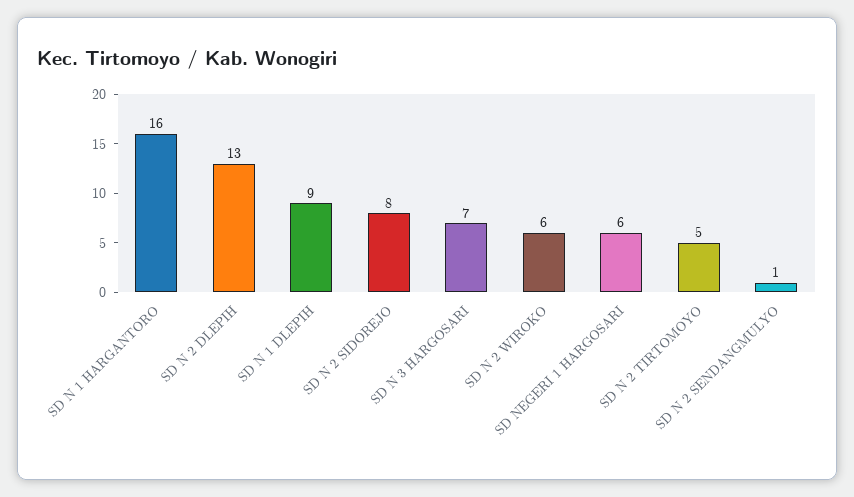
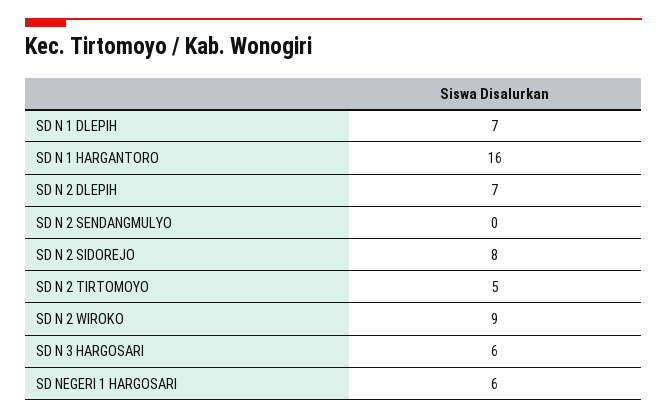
SD N 2 DLEPIH: 13 -> 7
SD N 1 DLEPIH: 9 -> 7
SD N 3 HARGOSARI: 7 -> 6
SD N 2 WIROKO: 6 -> 9
SD N 2 SENDANGMULYO: 1 -> 0

